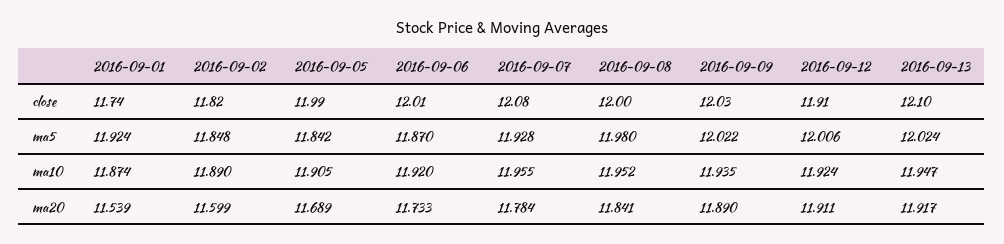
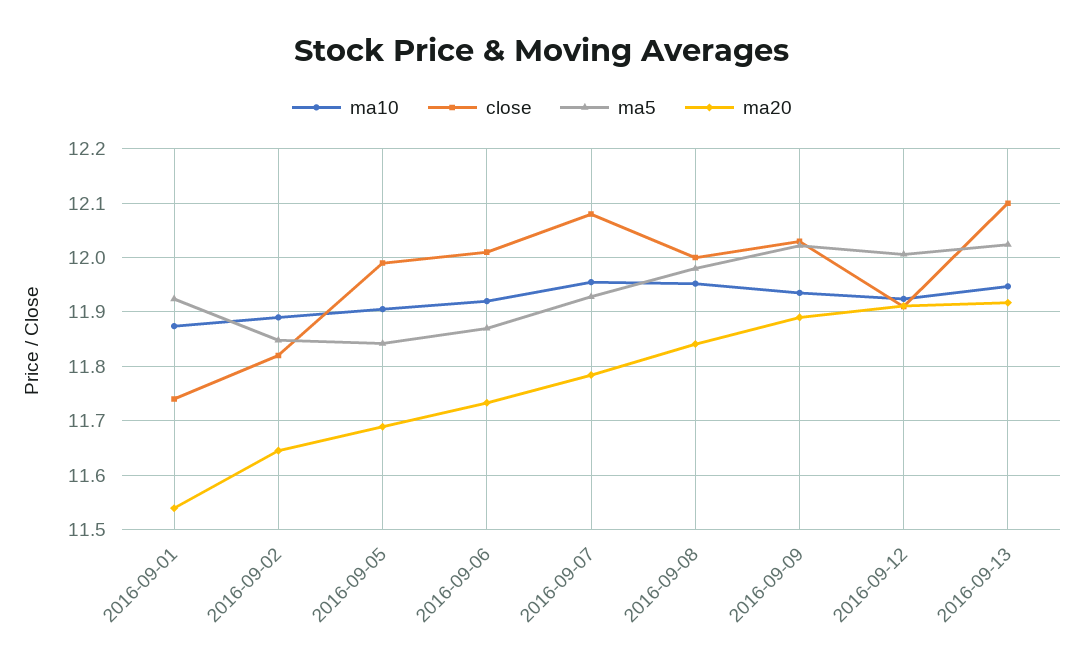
ma20, 2016-09-02: 11.599 -> 11.64

